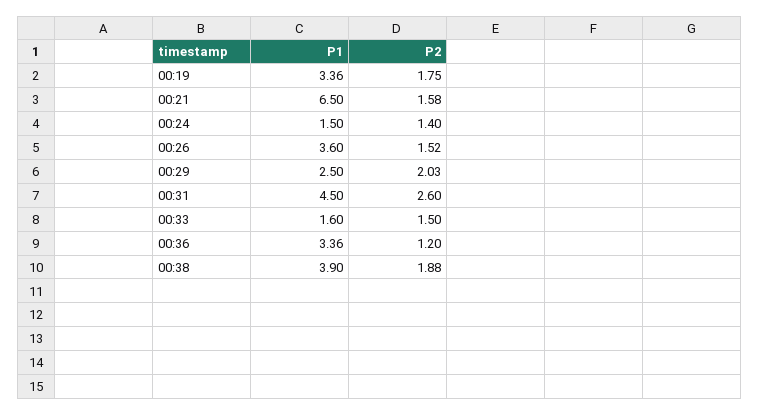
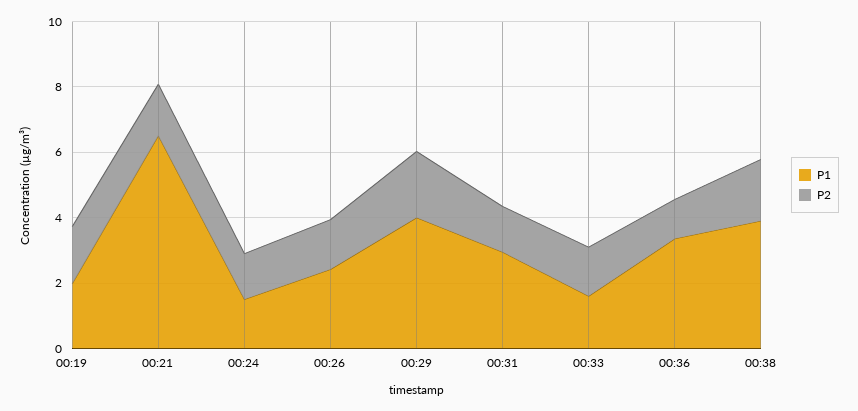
P1, 00:19: 3.36 -> 2
P1, 00:26: 3.6 -> 2.5
P1, 00:29: 2.5 -> 4
P1, 00:31: 4.5 -> 3
P2, 00:31: 2.6 -> 1.5

